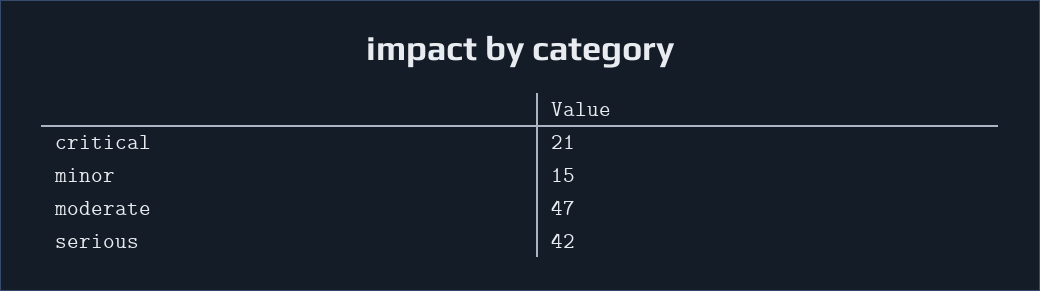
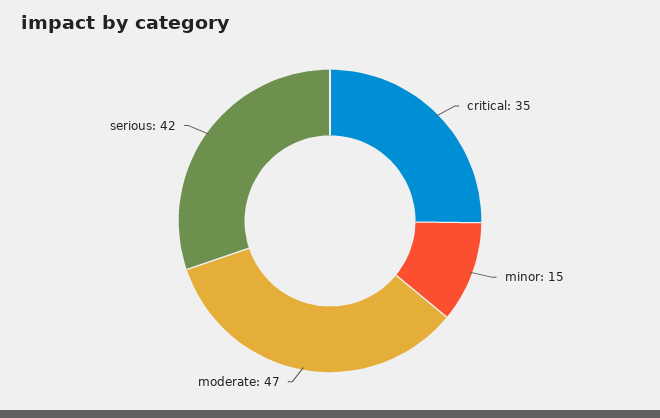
critical: 21 -> 35

